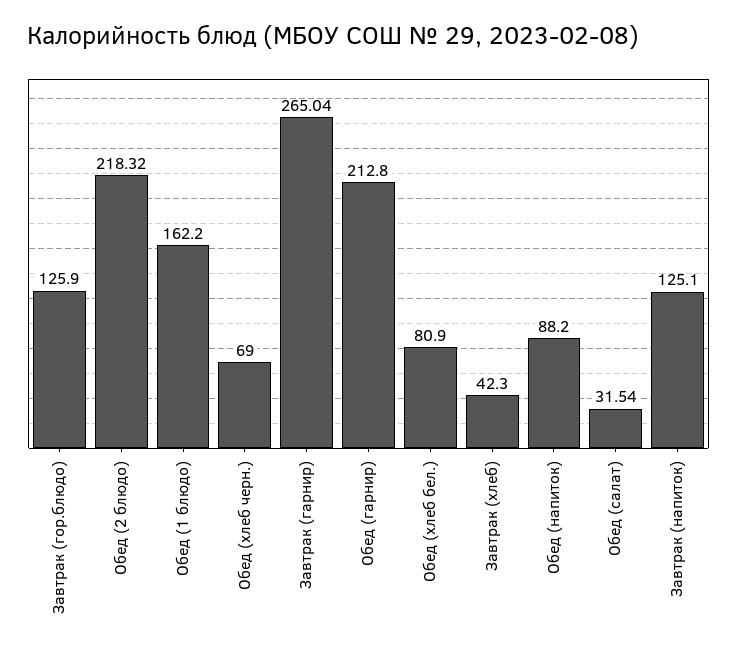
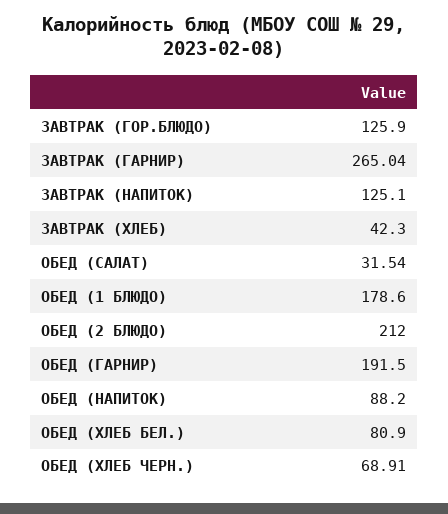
Обед (2 блюдо): 218.32 -> 212
Обед (1 блюдо): 162.2 -> 178.6
Обед (хлеб черн.): 69 -> 68.91
Обед (гарнир): 212.8 -> 191.5

